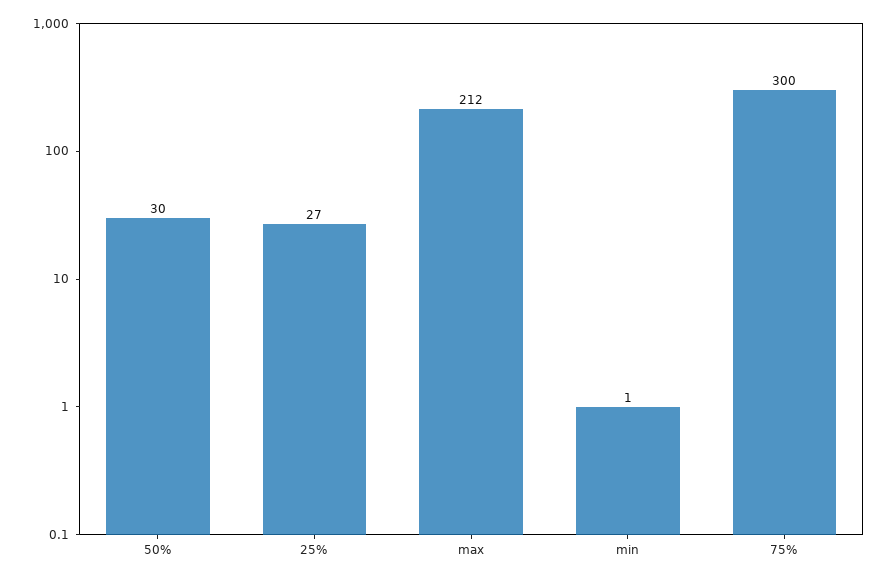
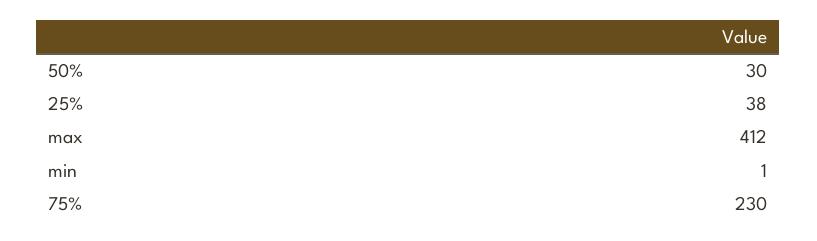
25%: 27 -> 38
max: 212 -> 412
75%: 300 -> 230

